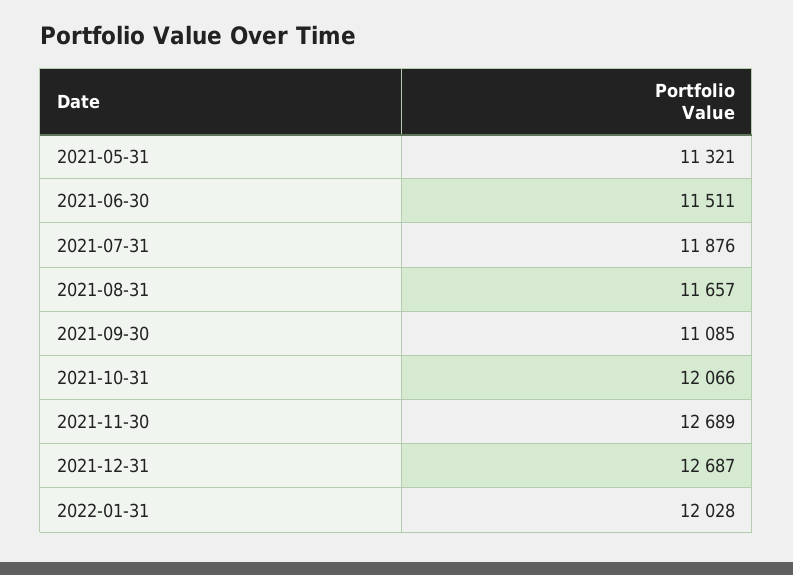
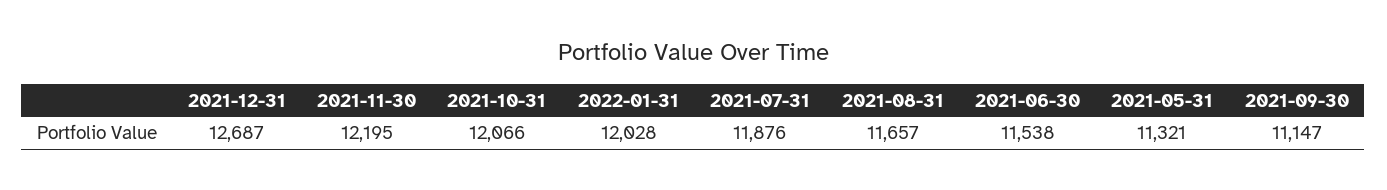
2021-06-30: 11511 -> 11538
2021-09-30: 11085 -> 11147
2021-11-30: 12689 -> 12195

